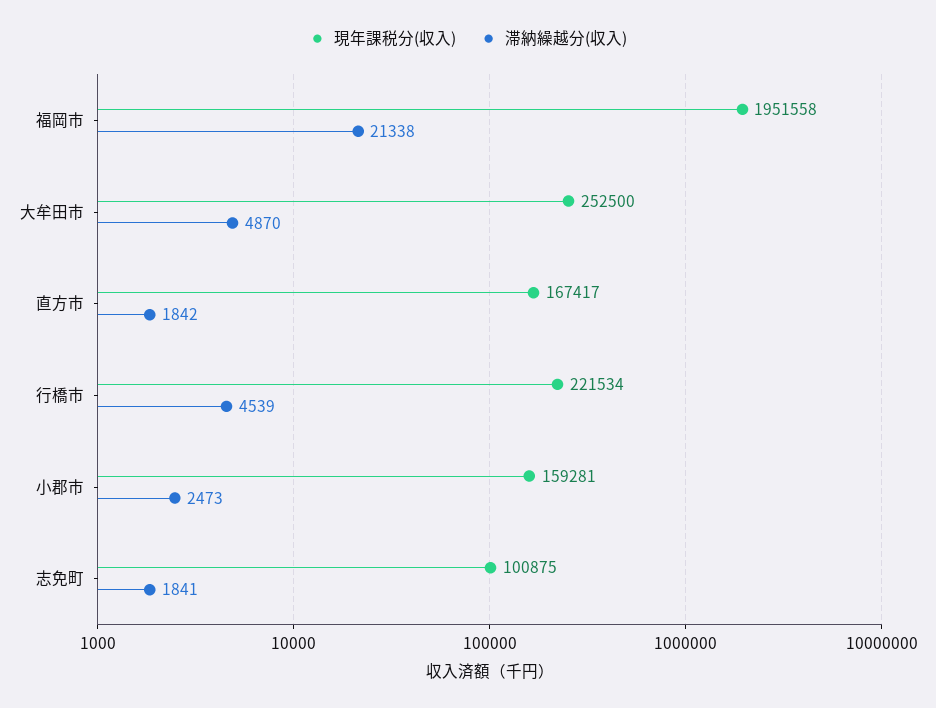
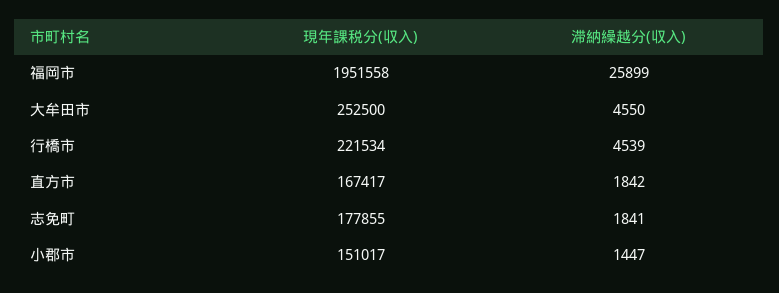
滞納繰越分(収入), 福岡市: 21338 -> 25899
滞納繰越分(収入), 大牟田市: 4870 -> 4550
現年課税分(収入), 小郡市: 159281 -> 151017
滞納繰越分(収入), 小郡市: 2473 -> 1447
現年課税分(収入), 志免町: 100875 -> 177855

